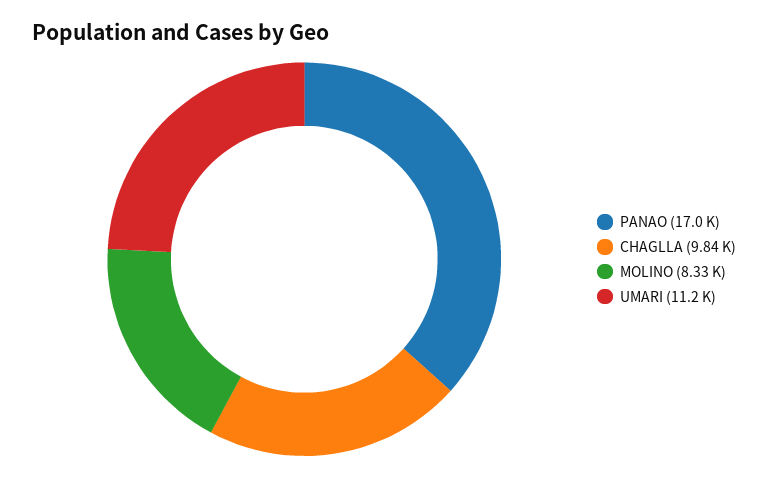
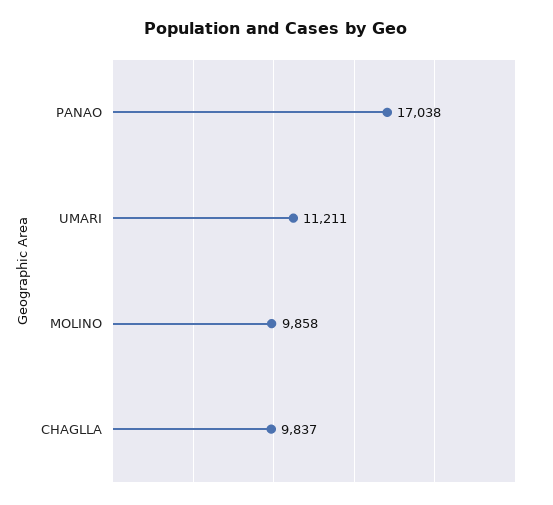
MOLINO: 8330 -> 9858

